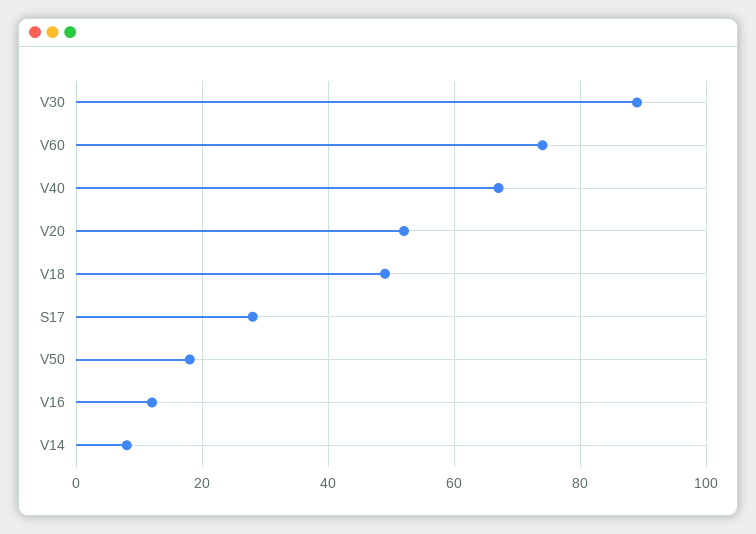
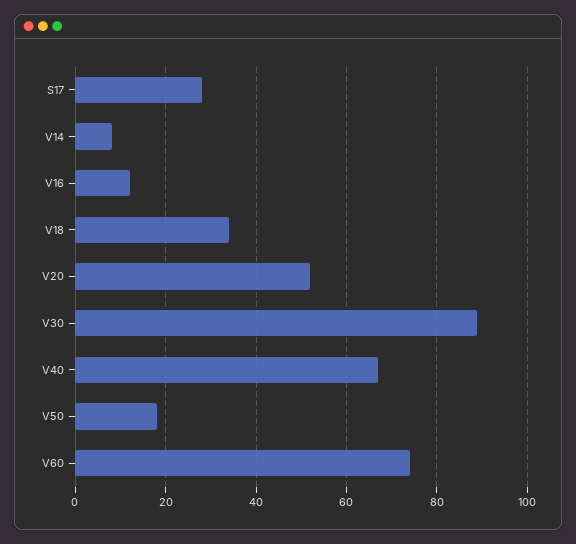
V18: 50 -> 35

